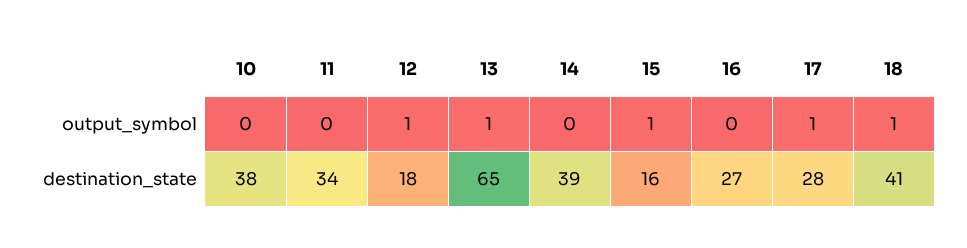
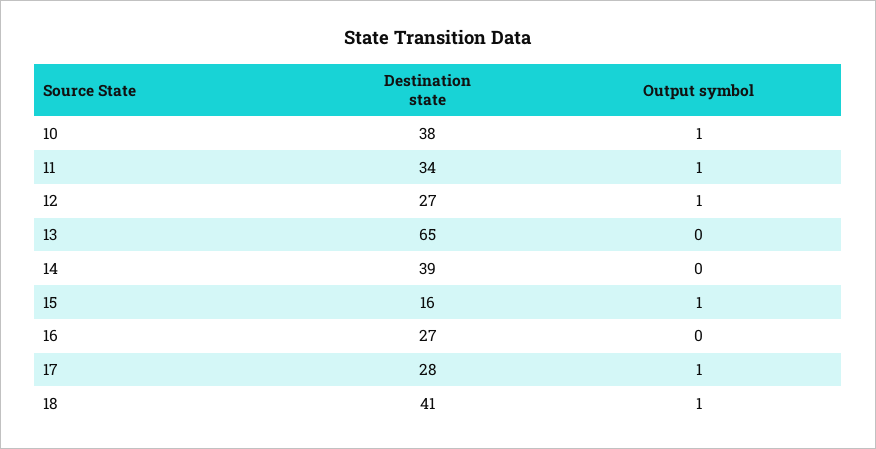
10, output_symbol: 0 -> 1
11, output_symbol: 0 -> 1
13, output_symbol: 1 -> 0
12, destination_state: 18 -> 27

